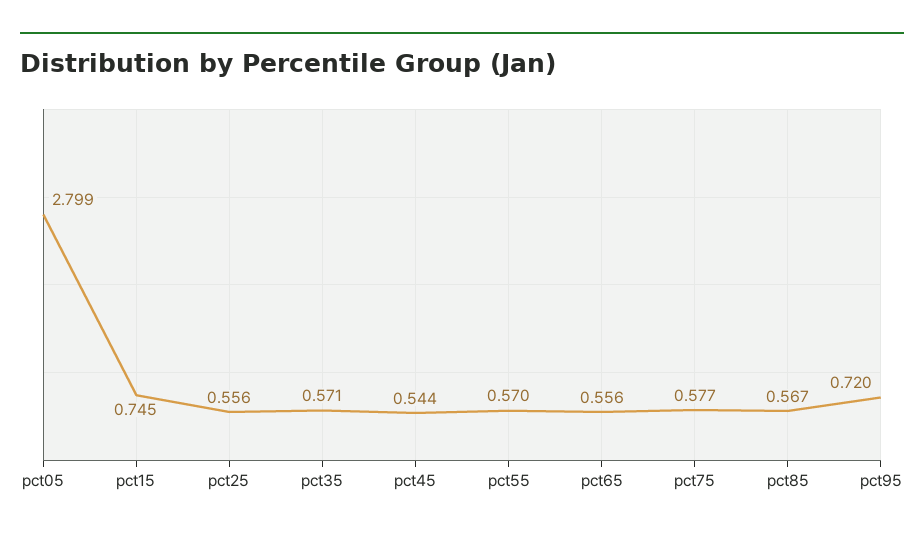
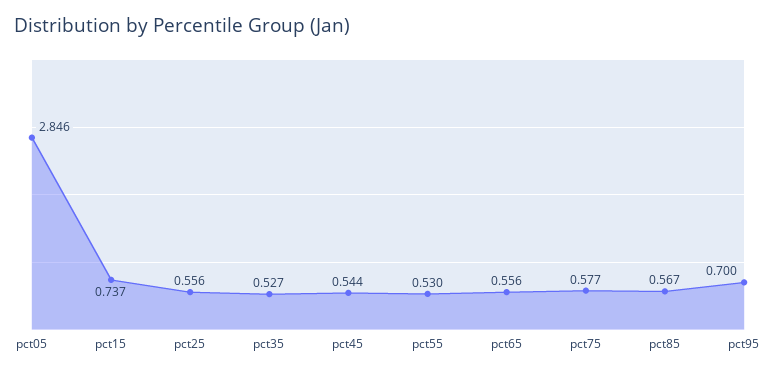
pct05: 2.799 -> 2.846
pct15: 0.745 -> 0.737
pct35: 0.571 -> 0.527
pct55: 0.57 -> 0.53
pct95: 0.72 -> 0.7

